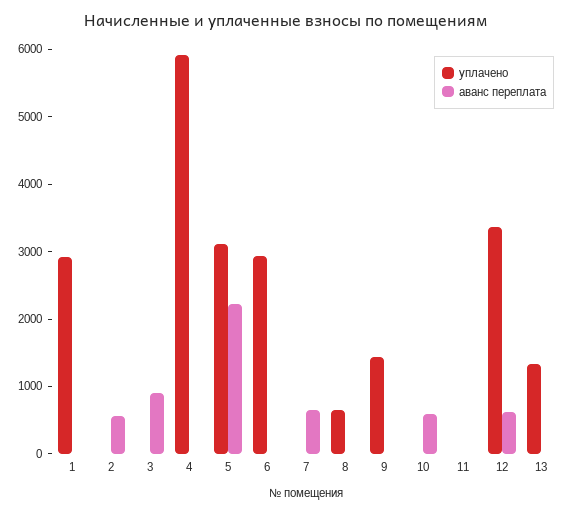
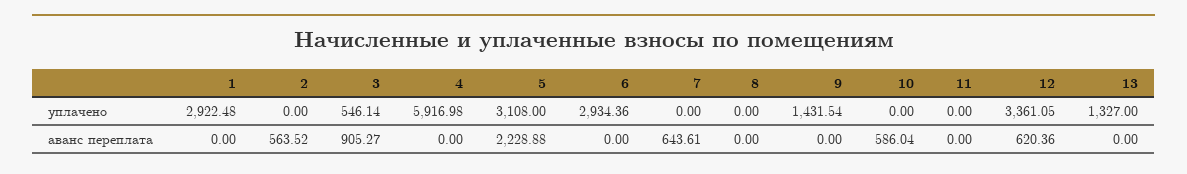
уплачено, 3: 0 -> 546.14
уплачено, 8: 600 -> 0

